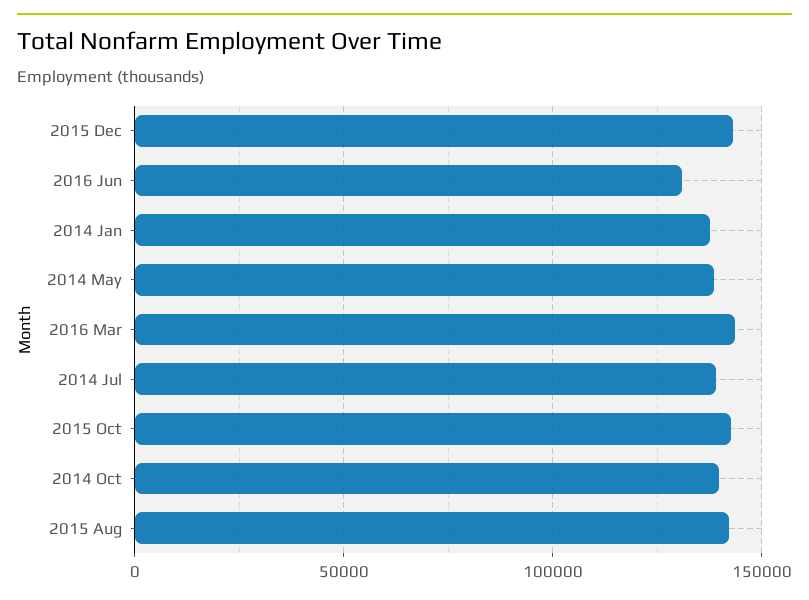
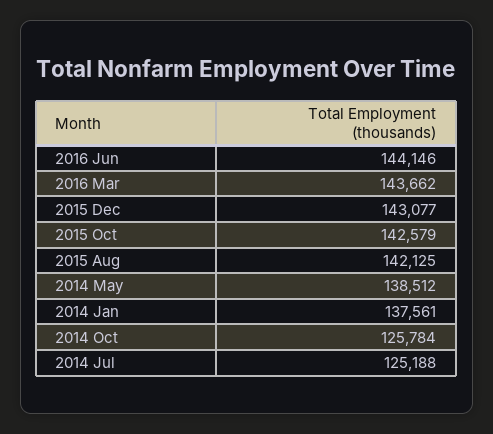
2016 Jun: 130000 -> 144146
2014 Jul: 140000 -> 125188
2014 Oct: 140000 -> 125784

